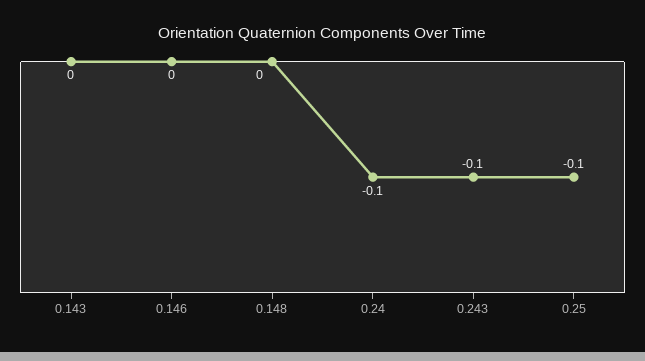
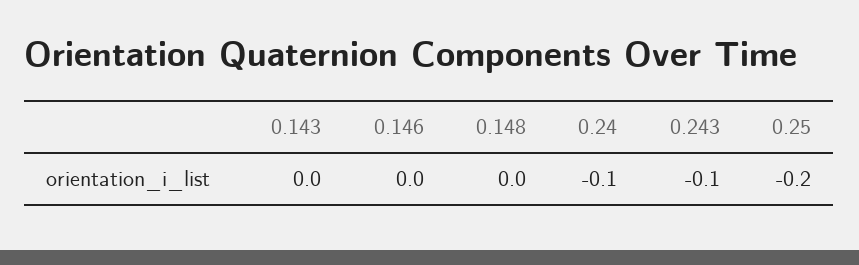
0.25: -0.1 -> -0.2

